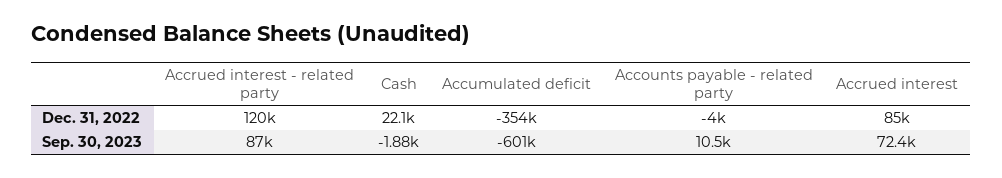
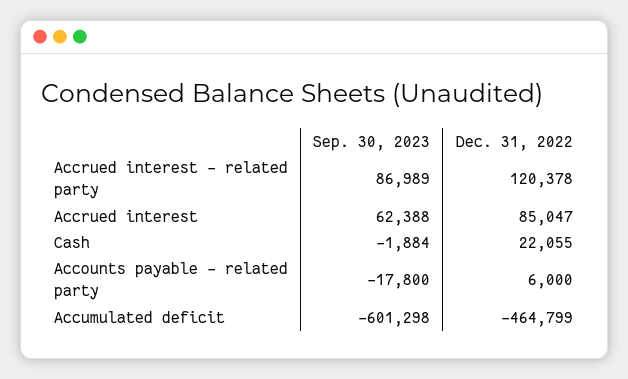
Accumulated deficit, Dec. 31, 2022: -354000 -> -464799
Accounts payable - related party, Dec. 31, 2022: -4000 -> 6000
Accounts payable - related party, Sep. 30, 2023: 10500 -> -17800
Accrued interest, Sep. 30, 2023: 72400 -> 62388

